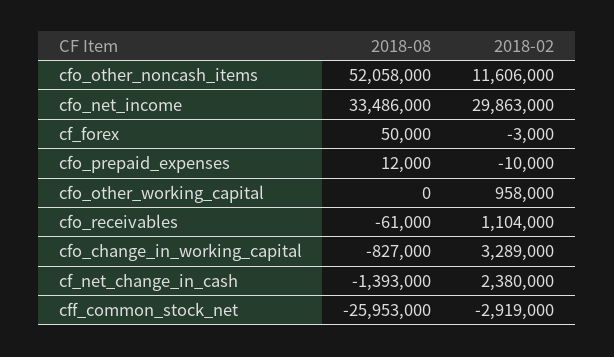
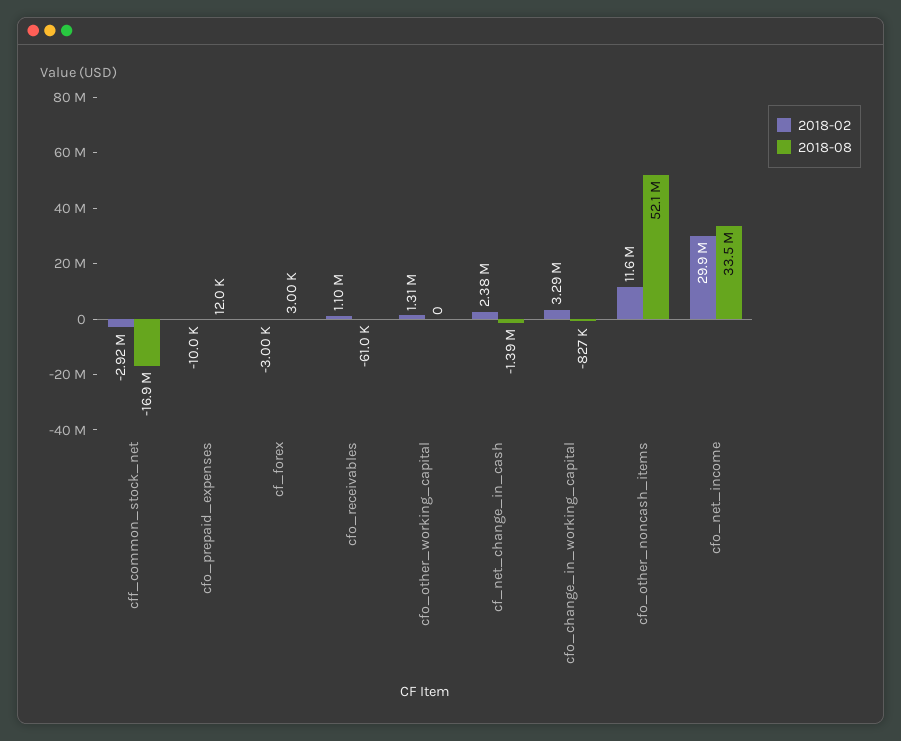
2018-08, cf_forex: 50000 -> 3000
2018-02, cfo_other_working_capital: 958000 -> 1310000
2018-08, cff_common_stock_net: -25953000 -> -16900000

